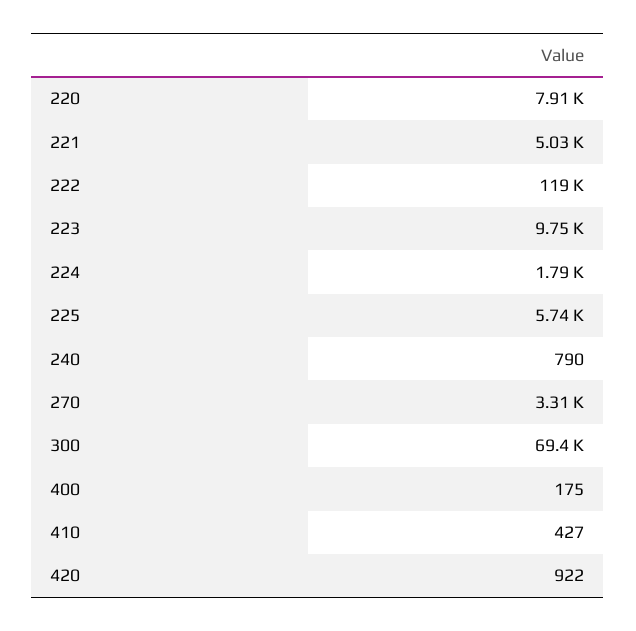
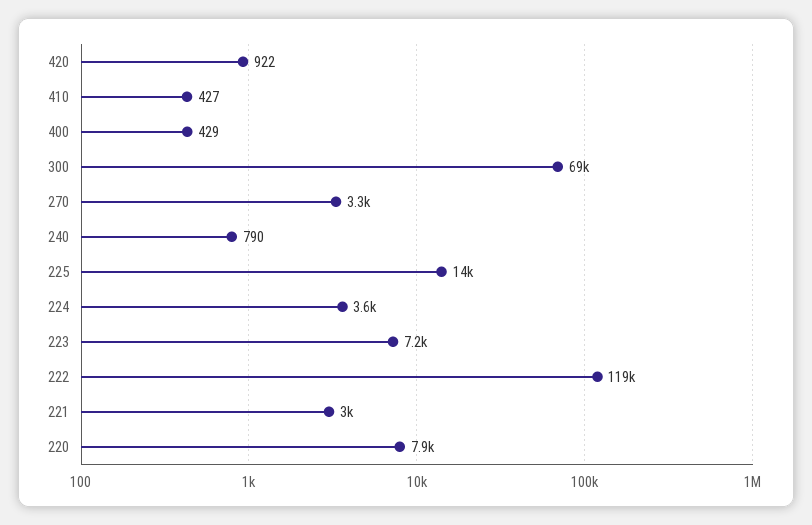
221: 5030 -> 3000
223: 9750 -> 7200
224: 1790 -> 3600
225: 5740 -> 14000
400: 175 -> 429

